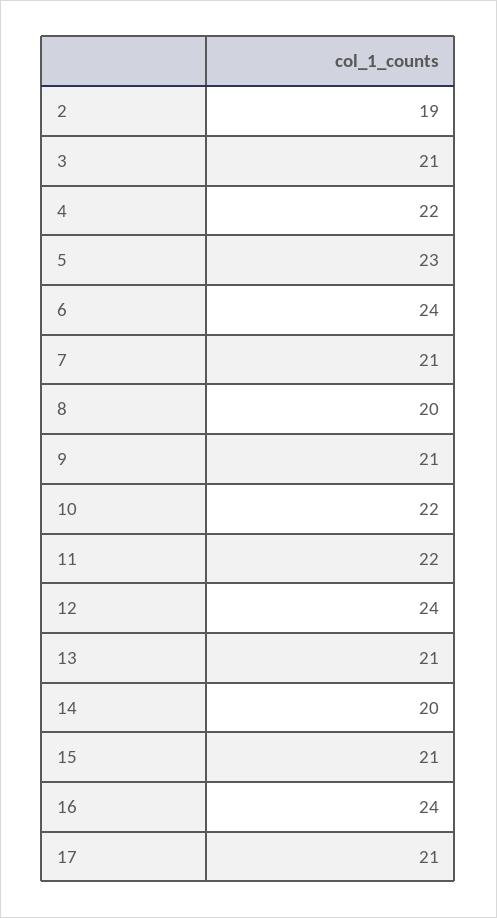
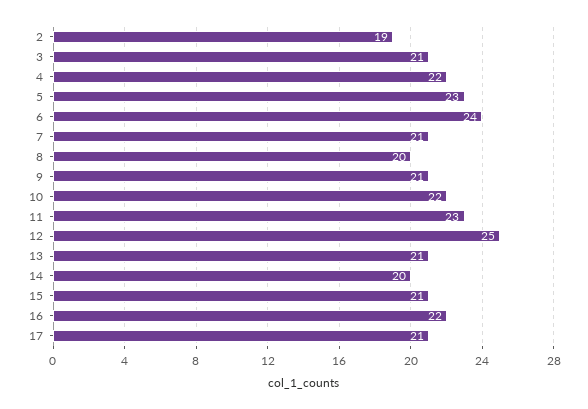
11: 22 -> 23
12: 24 -> 25
16: 24 -> 22

